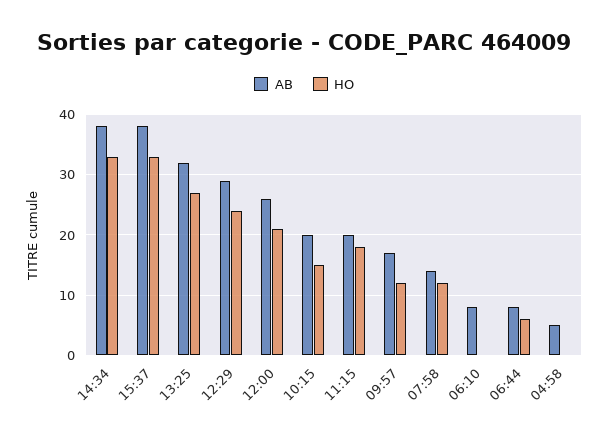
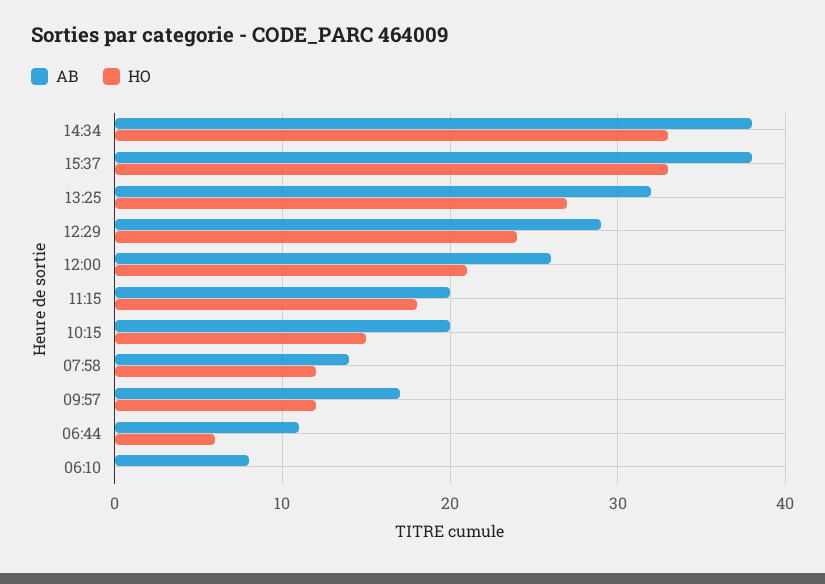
AB, 06:44: 8 -> 11
AB, 04:58: 5 -> none
HO, 04:58: 0 -> none

